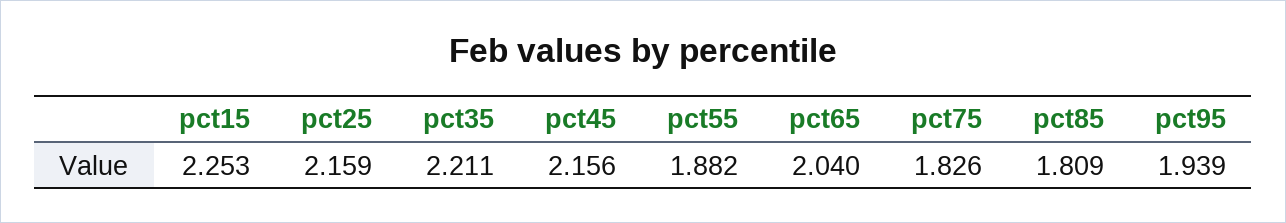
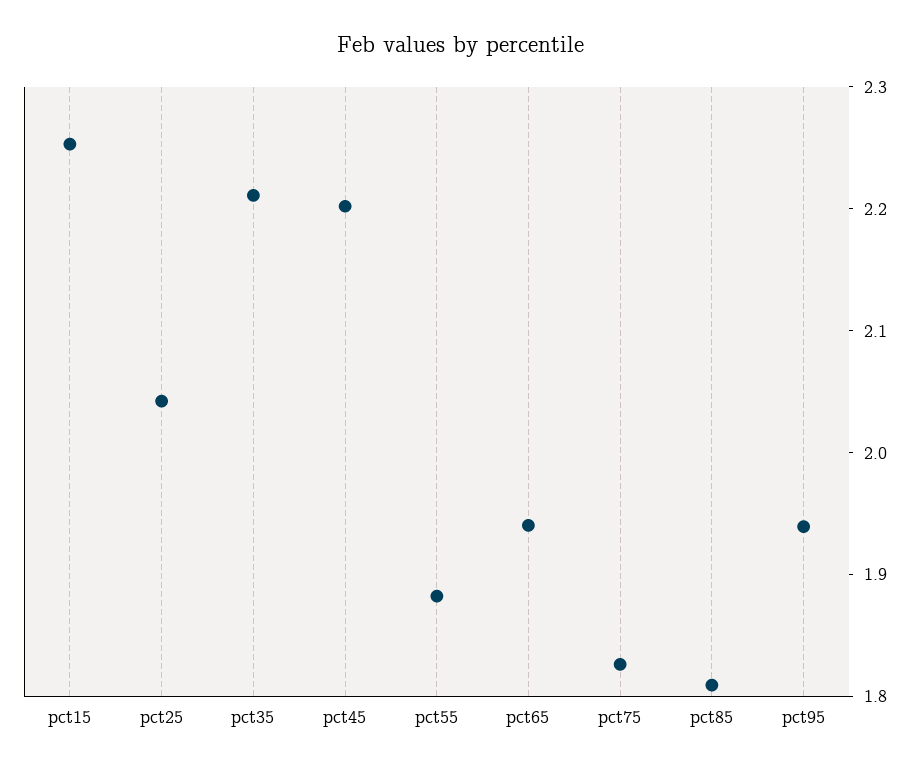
pct25: 2.159 -> 2.04
pct45: 2.156 -> 2.2
pct65: 2.04 -> 1.94

